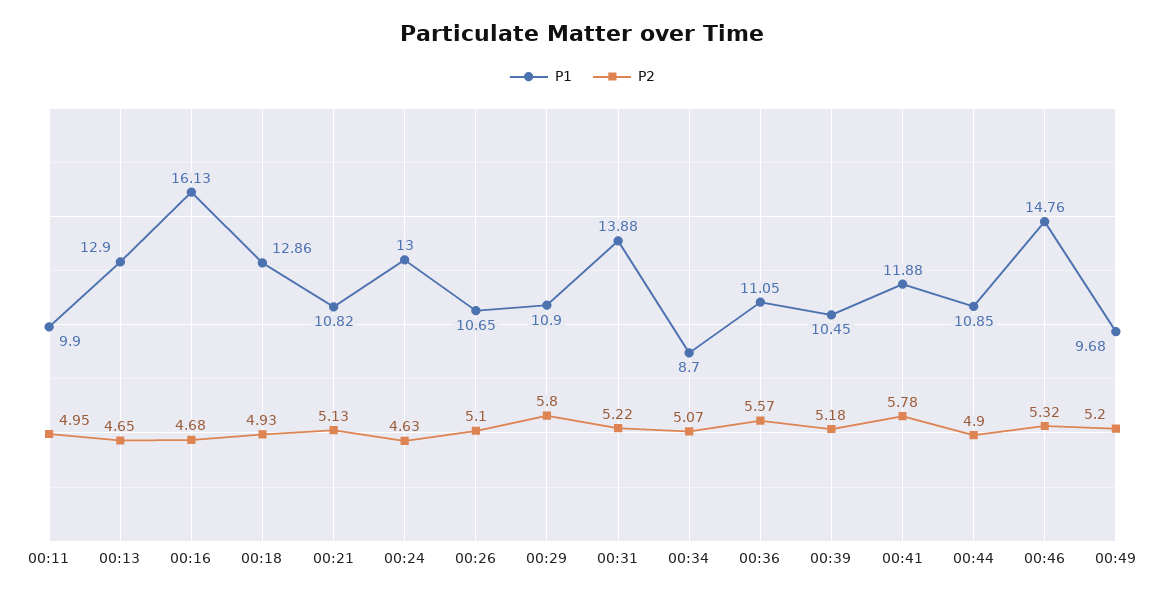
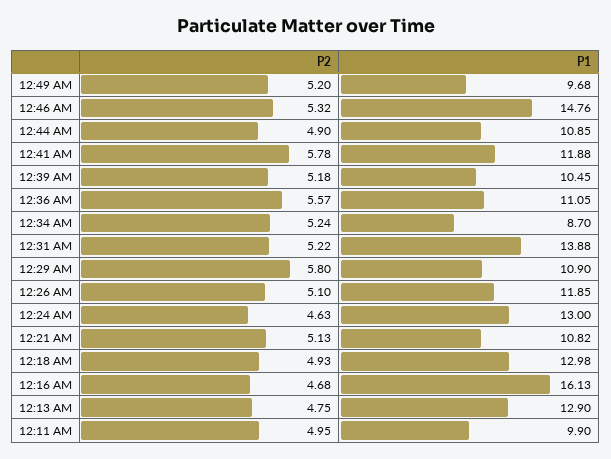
P2, 00:13: 4.65 -> 4.75
P1, 00:18: 12.86 -> 12.98
P1, 00:26: 10.65 -> 11.85
P2, 00:34: 5.07 -> 5.24

